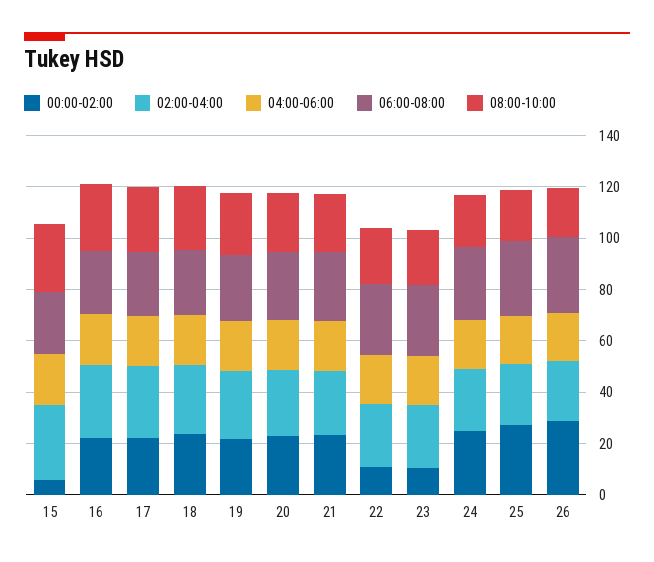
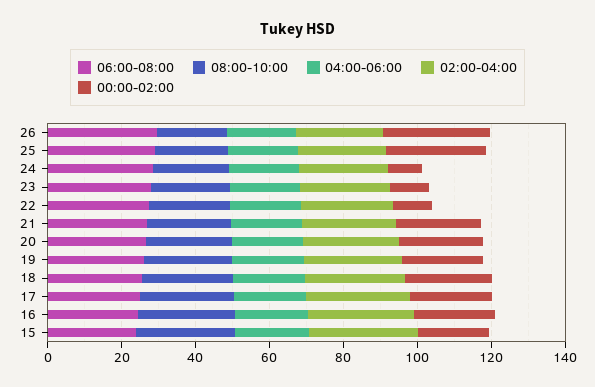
00:00-02:00, 15: 5 -> 20
00:00-02:00, 24: 25 -> 10

